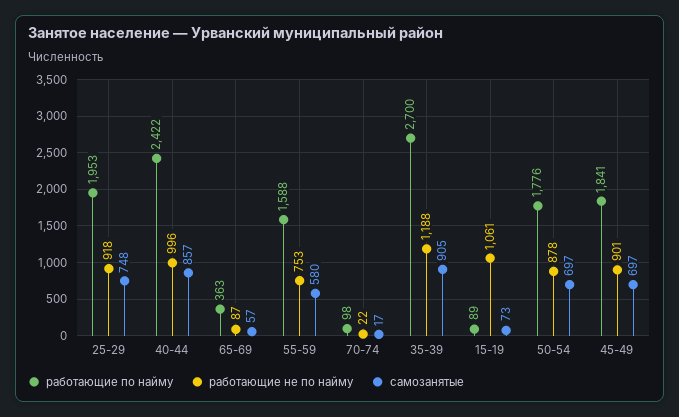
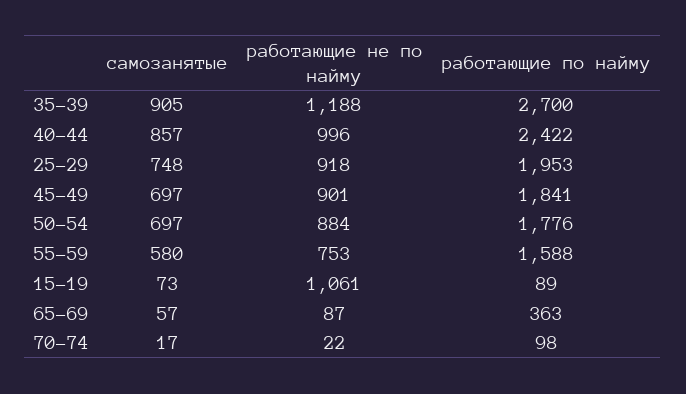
работающие не по найму, 50-54: 878 -> 884

